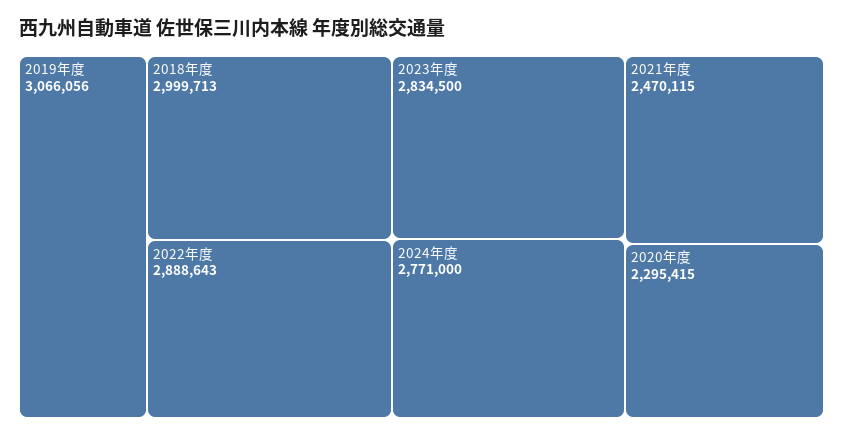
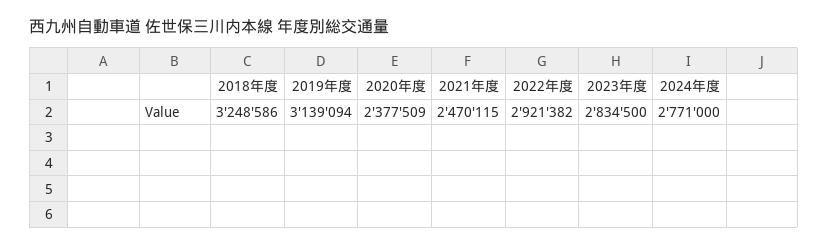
2019年度: 3066056 -> 3139094
2018年度: 2999713 -> 3248586
2022年度: 2888643 -> 2921382
2020年度: 2295415 -> 2377509

